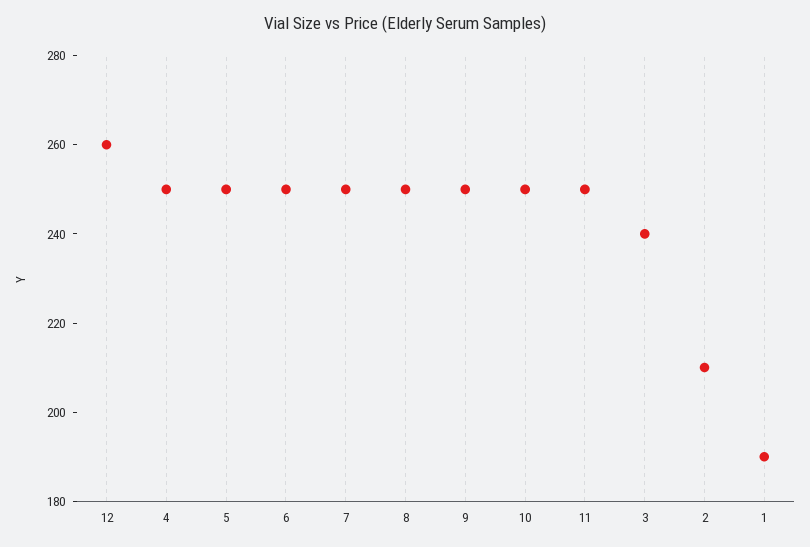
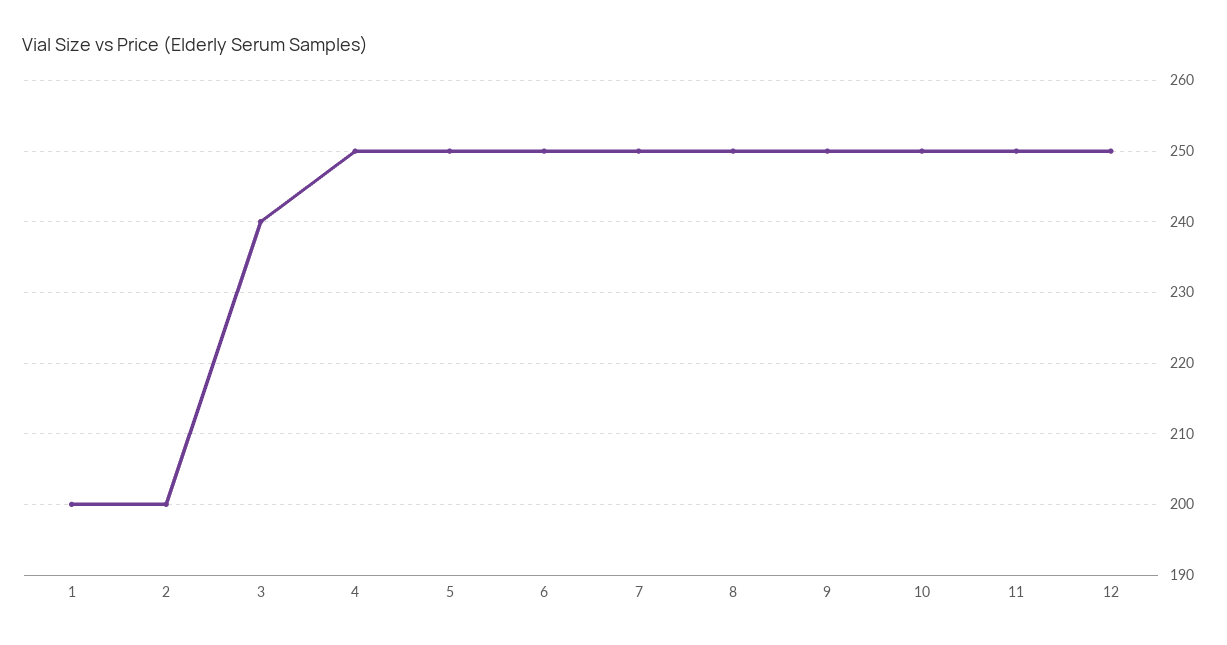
12: 260 -> 250
2: 210 -> 200
1: 190 -> 200

